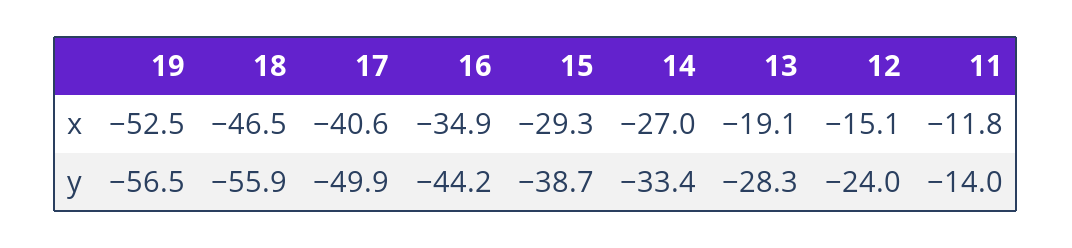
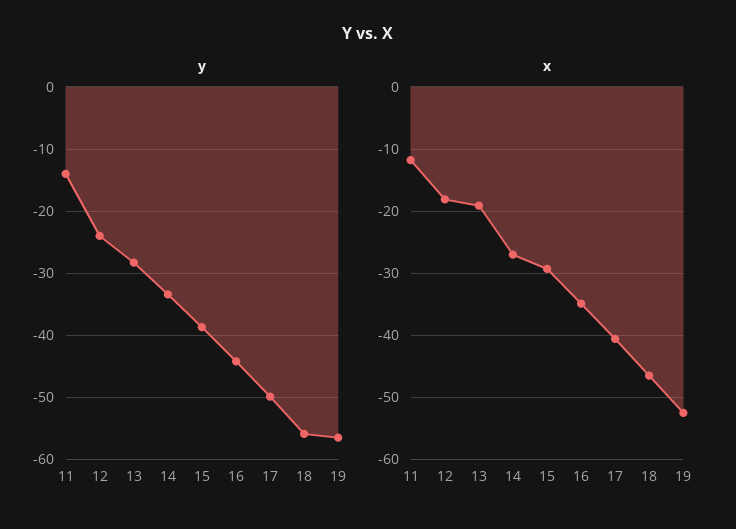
x, 12: -15.1 -> -18

